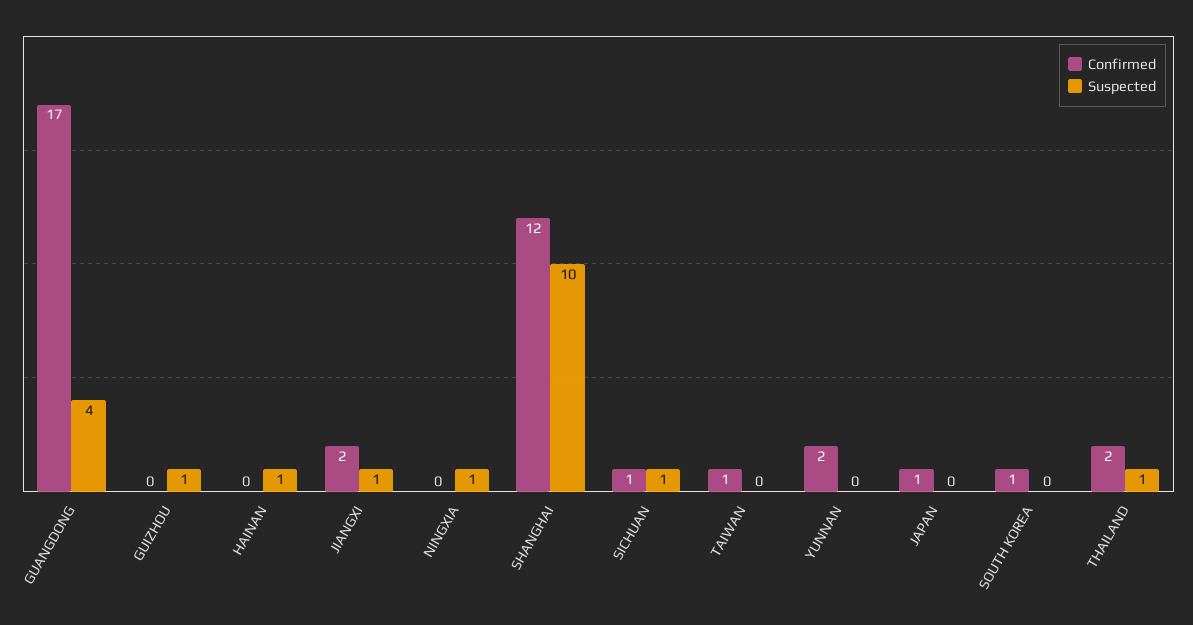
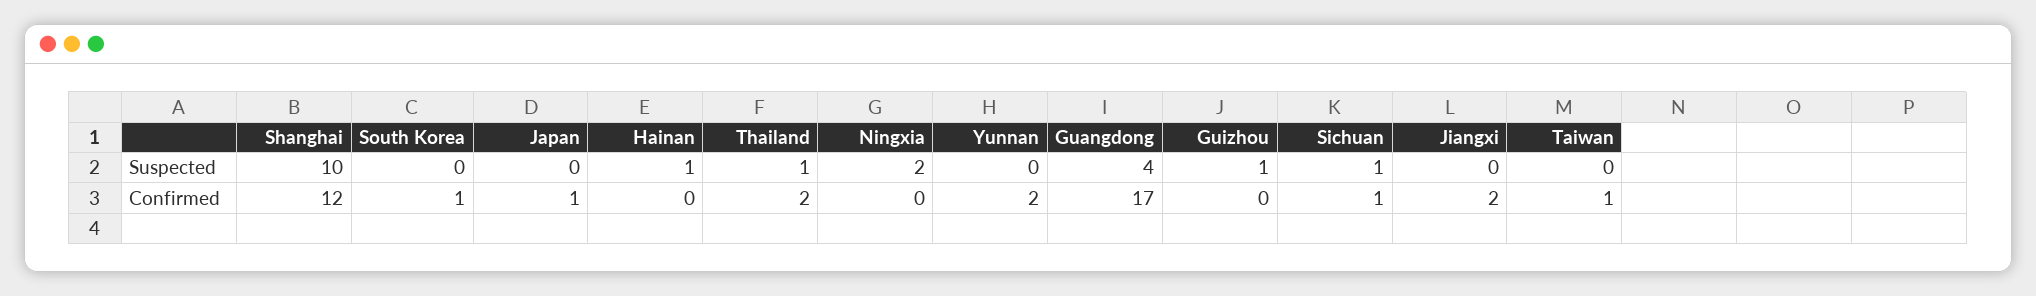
Suspected, JIANGXI: 1 -> 0
Suspected, NINGXIA: 1 -> 2

